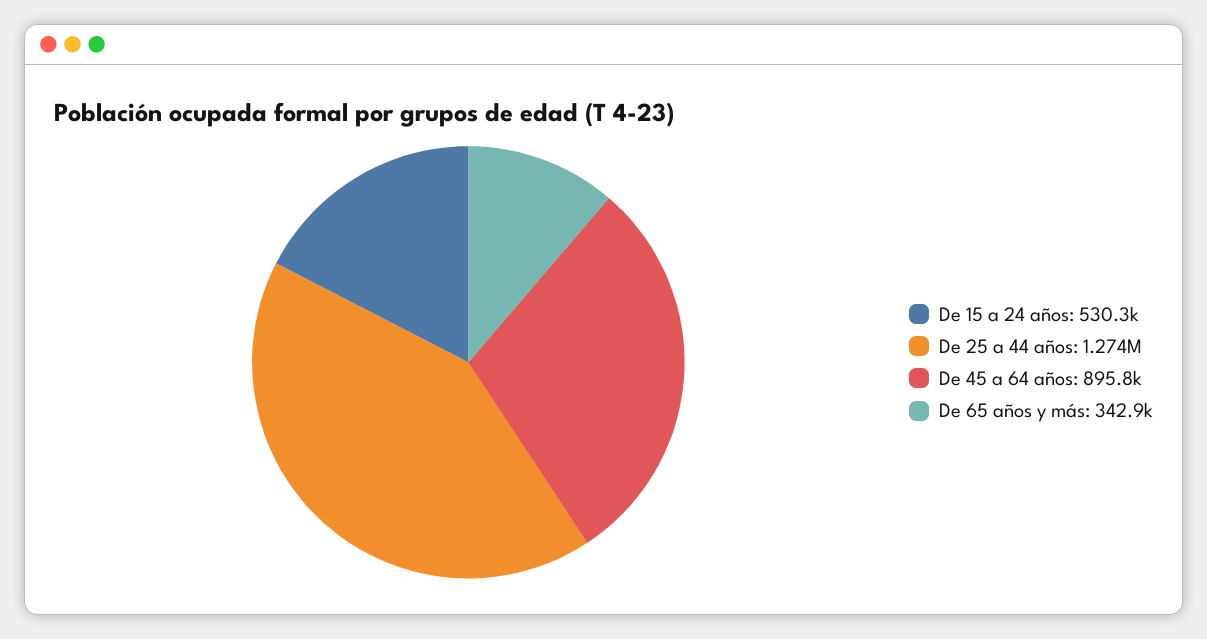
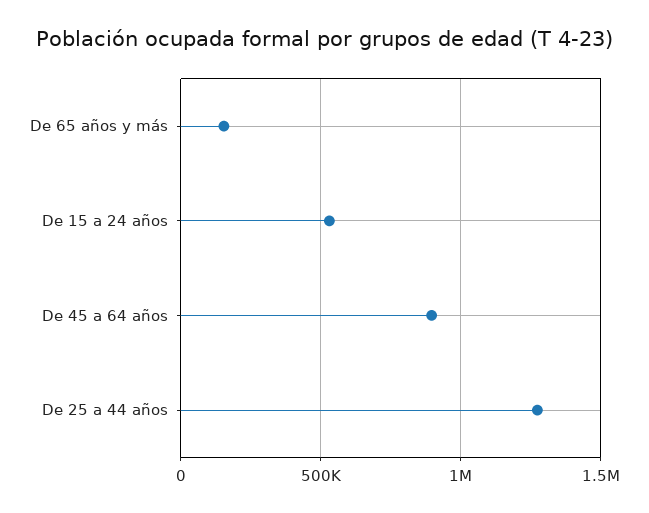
De 65 años y más: 342900 -> 150000

